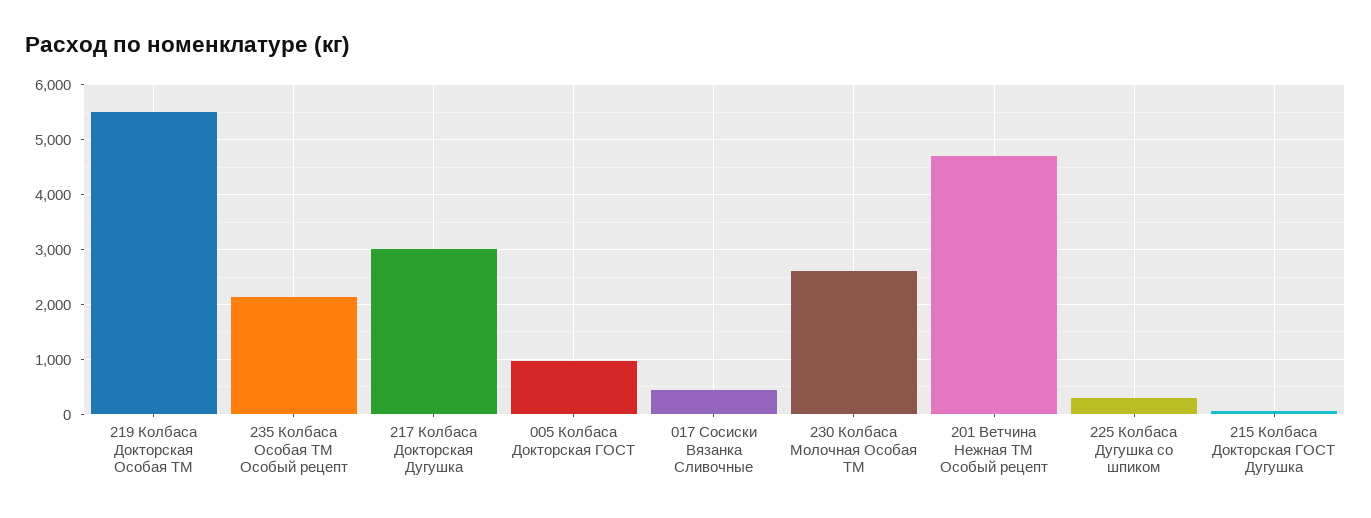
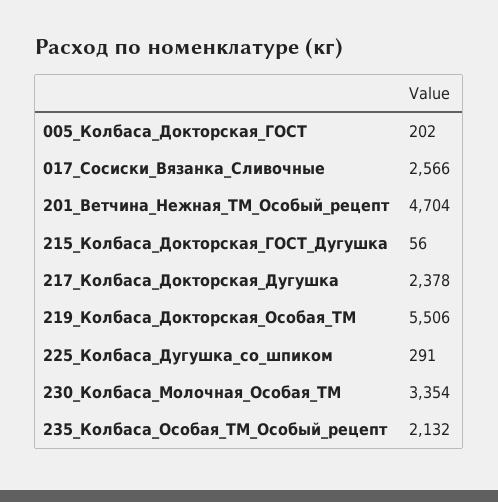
217 Колбаса Докторская Дугушка: 3000 -> 2378
005 Колбаса Докторская ГОСТ: 1000 -> 202
017 Сосиски Вязанка Сливочные: 400 -> 2566
230 Колбаса Молочная Особая ТМ: 2600 -> 3354

